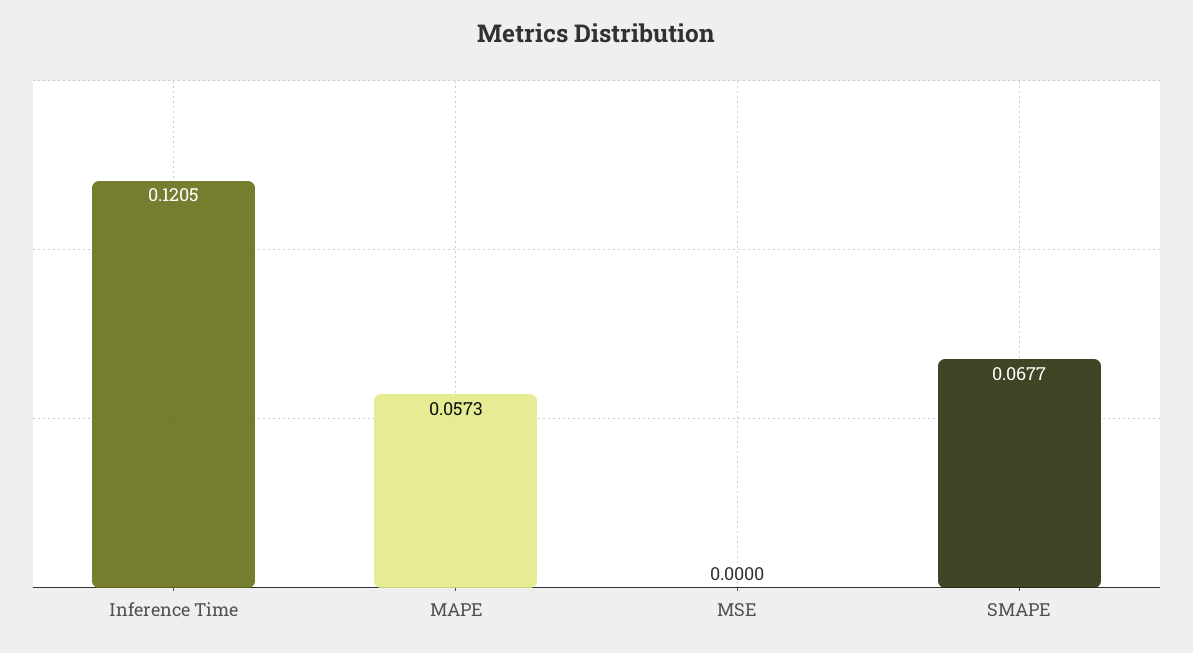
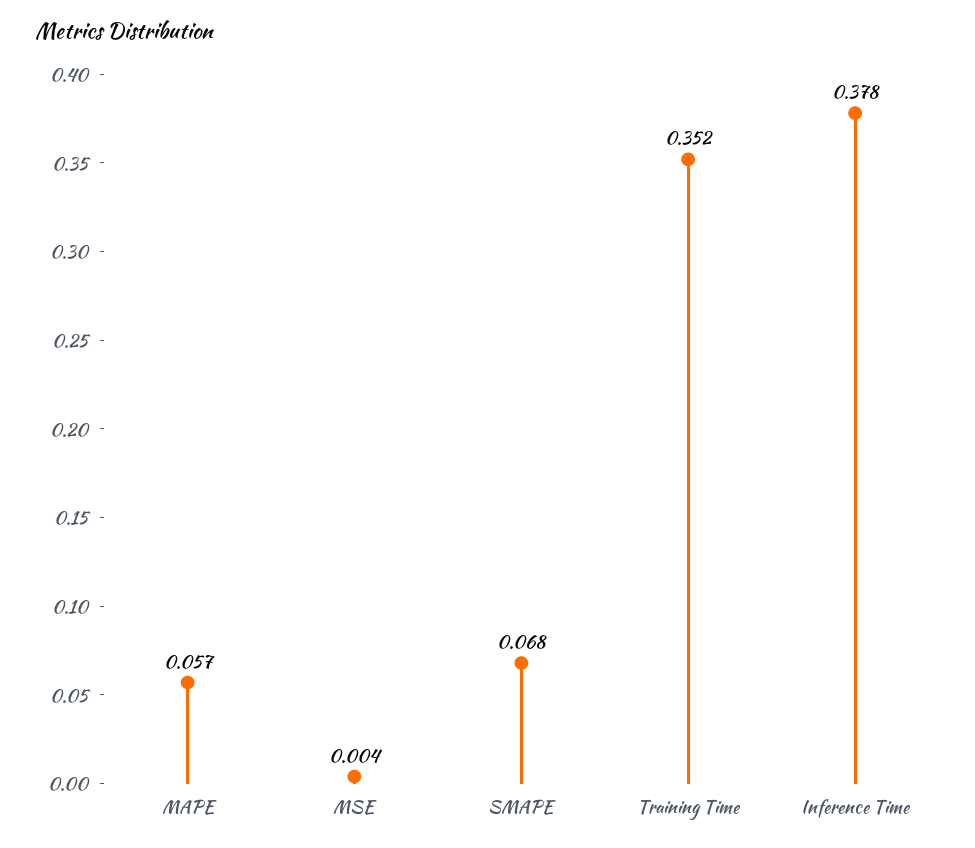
Inference Time: 0.1205 -> 0.378
MSE: 0 -> 0.004
Training Time: none -> 0.352

